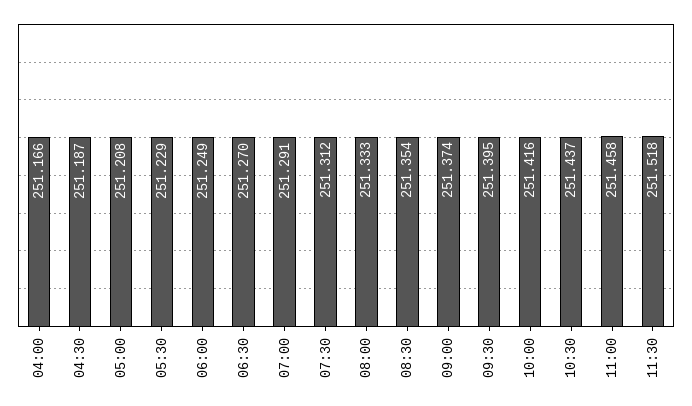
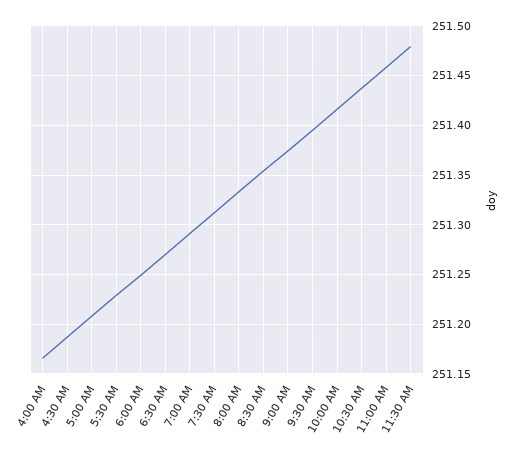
11:30: 251.518 -> 251.48

